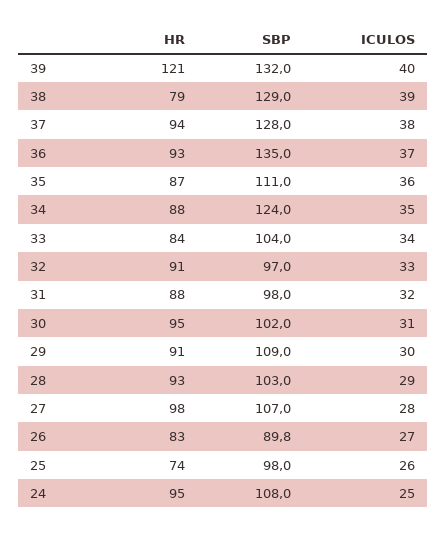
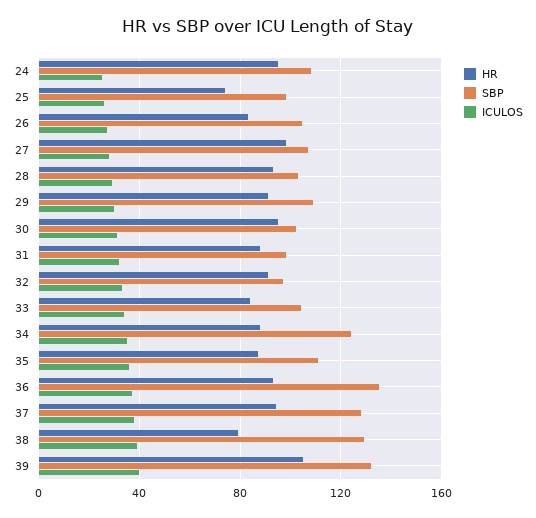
HR, 39: 121 -> 105
SBP, 26: 89.8 -> 105

